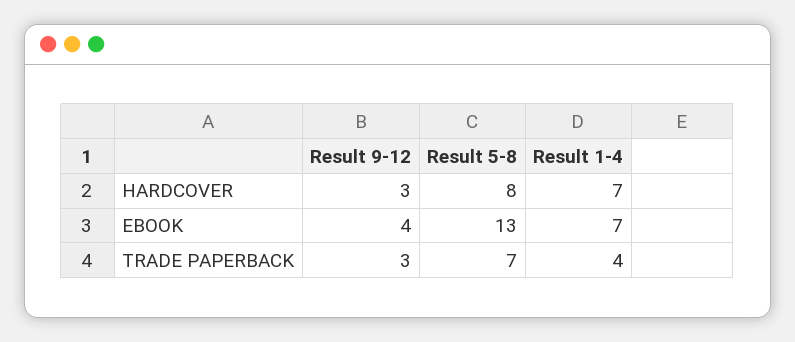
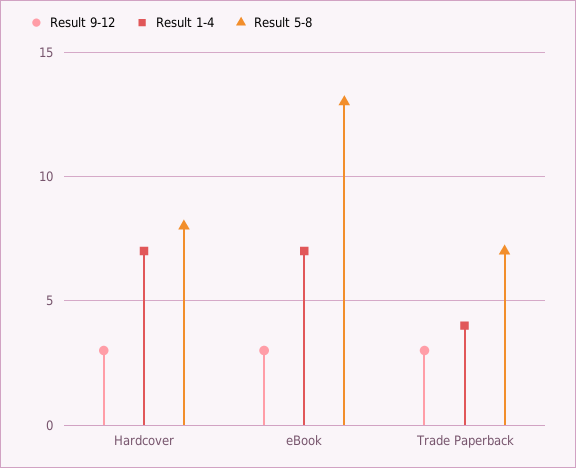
Result 9-12, EBOOK: 4 -> 3

